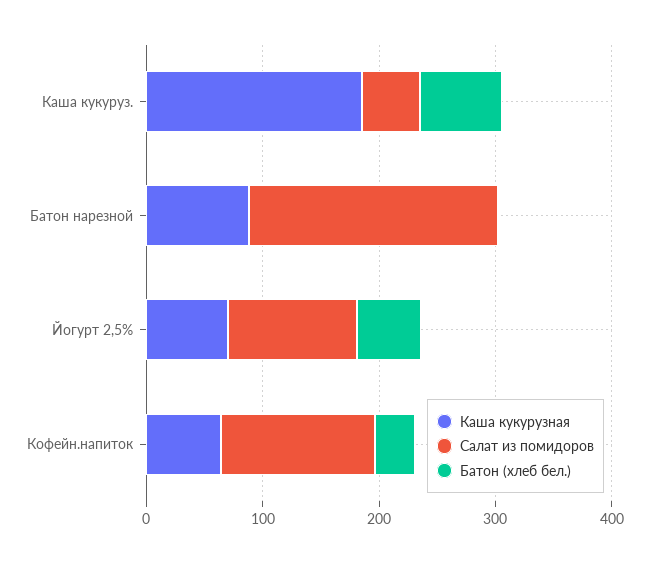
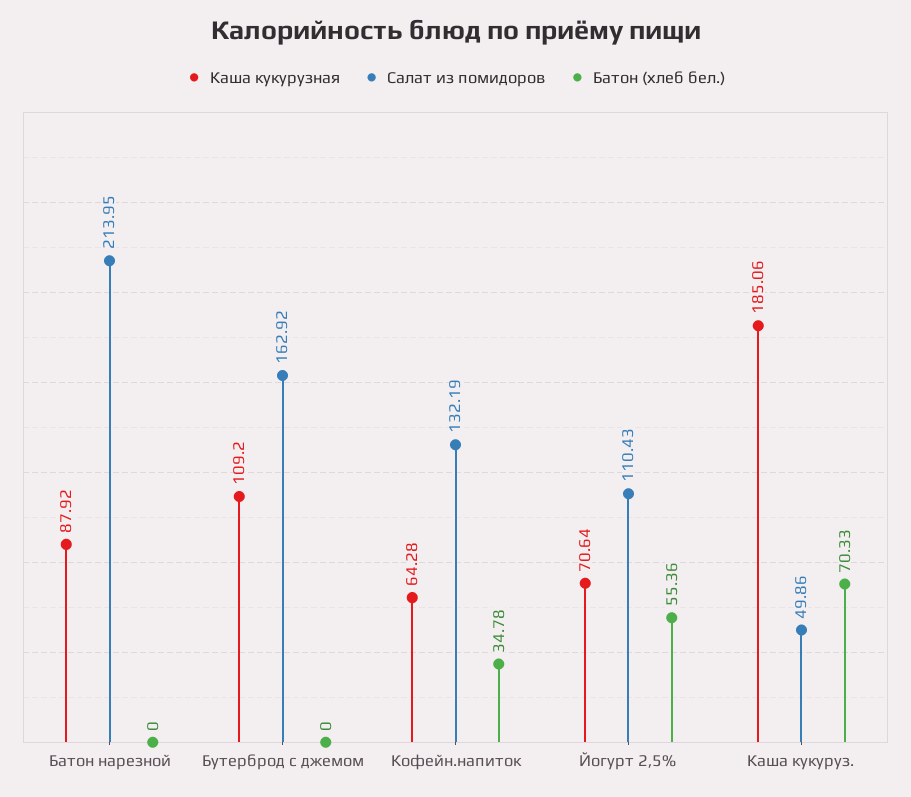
Каша кукурузная, Бутерброд с джемом: none -> 109.2
Салат из помидоров, Бутерброд с джемом: none -> 162.92
Батон (хлеб бел.), Бутерброд с джемом: none -> 0

